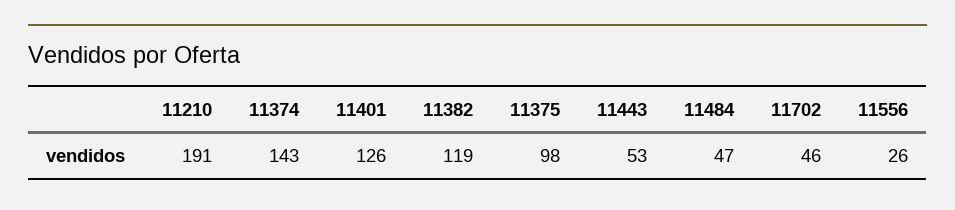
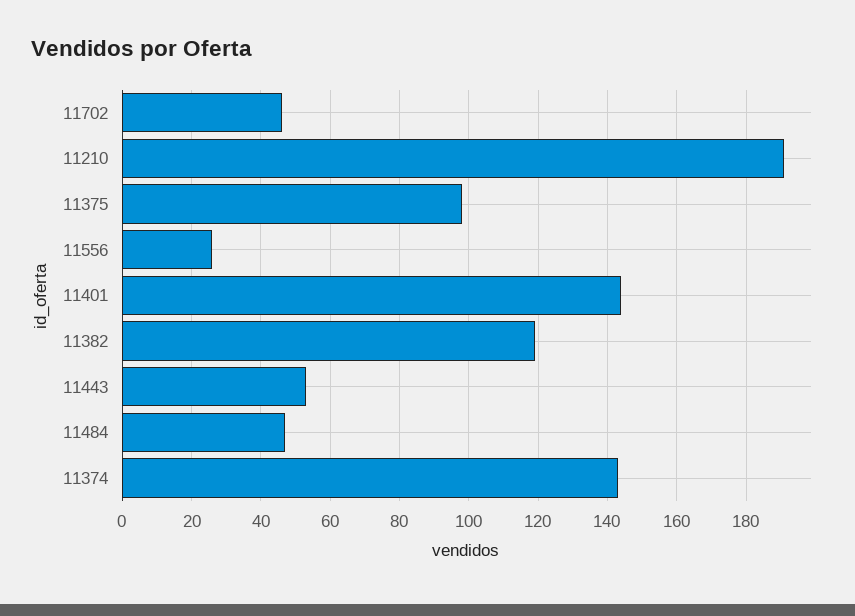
11401: 126 -> 145

